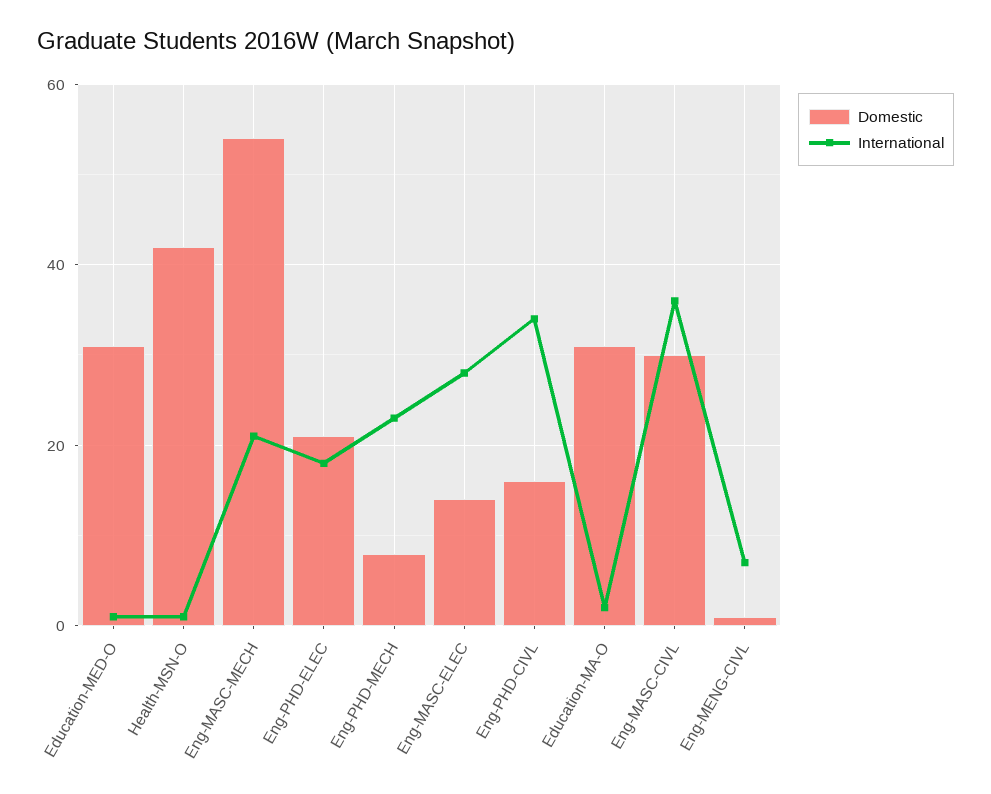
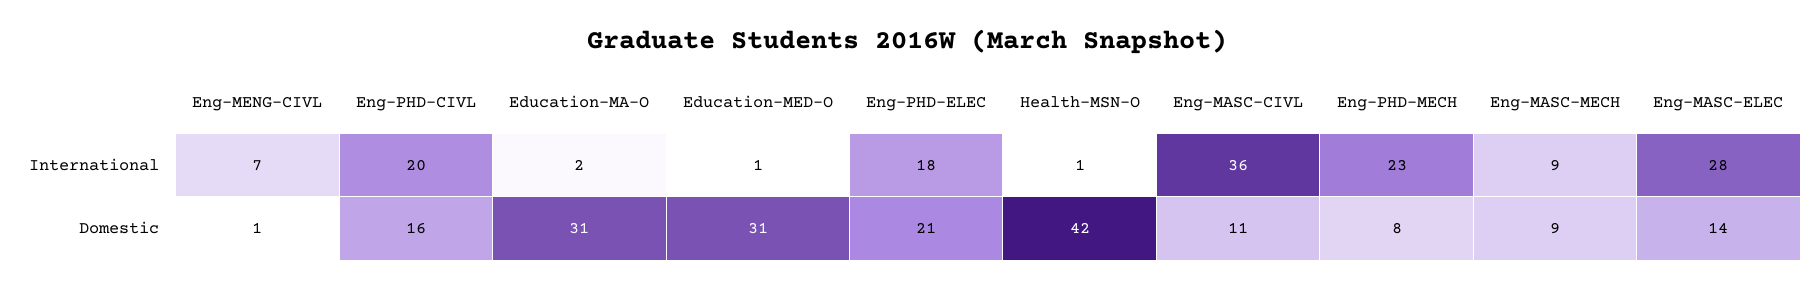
Domestic, Eng-MASC-MECH: 55 -> 9
International, Eng-MASC-MECH: 20 -> 9
International, Eng-PHD-CIVL: 35 -> 20
Domestic, Eng-MASC-CIVL: 30 -> 11

